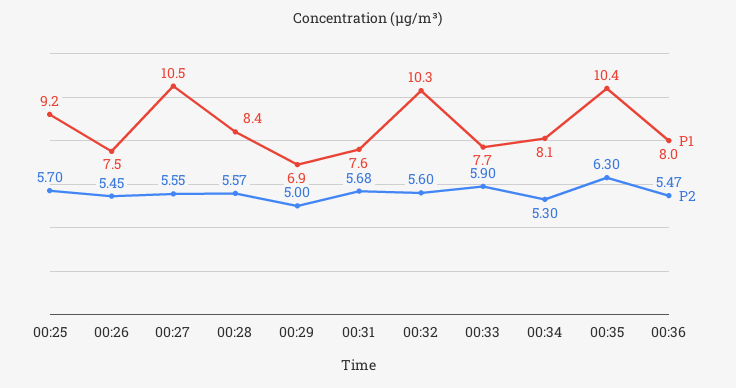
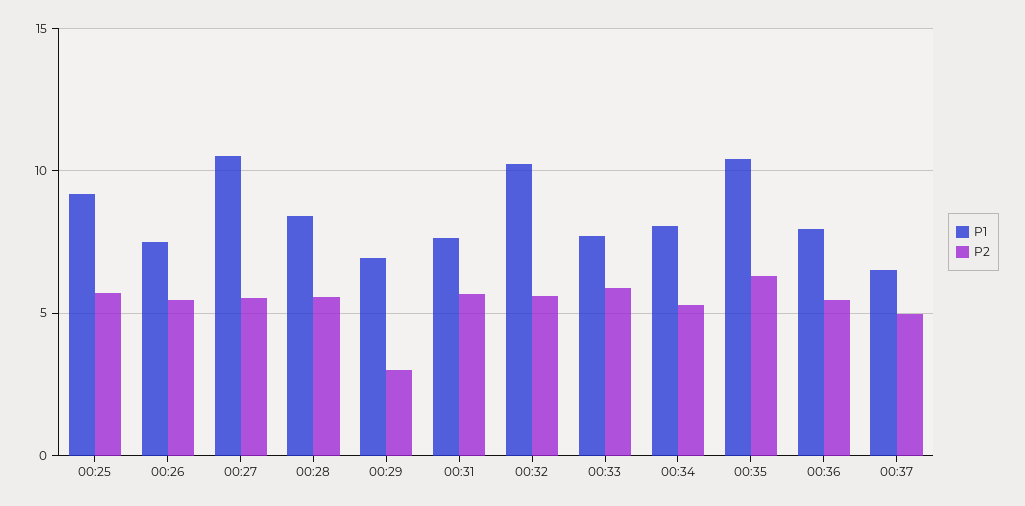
P2, 00:29: 5 -> 3
P1, 00:37: none -> 6.5
P2, 00:37: none -> 5

